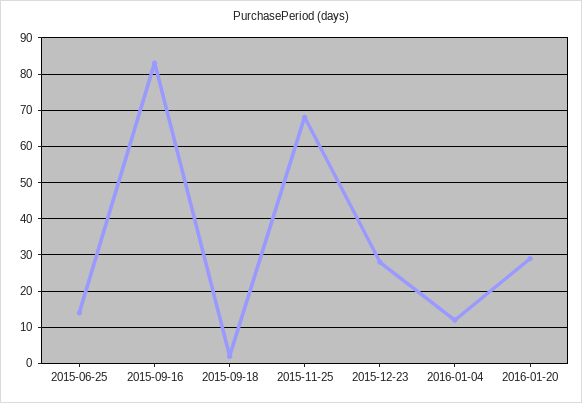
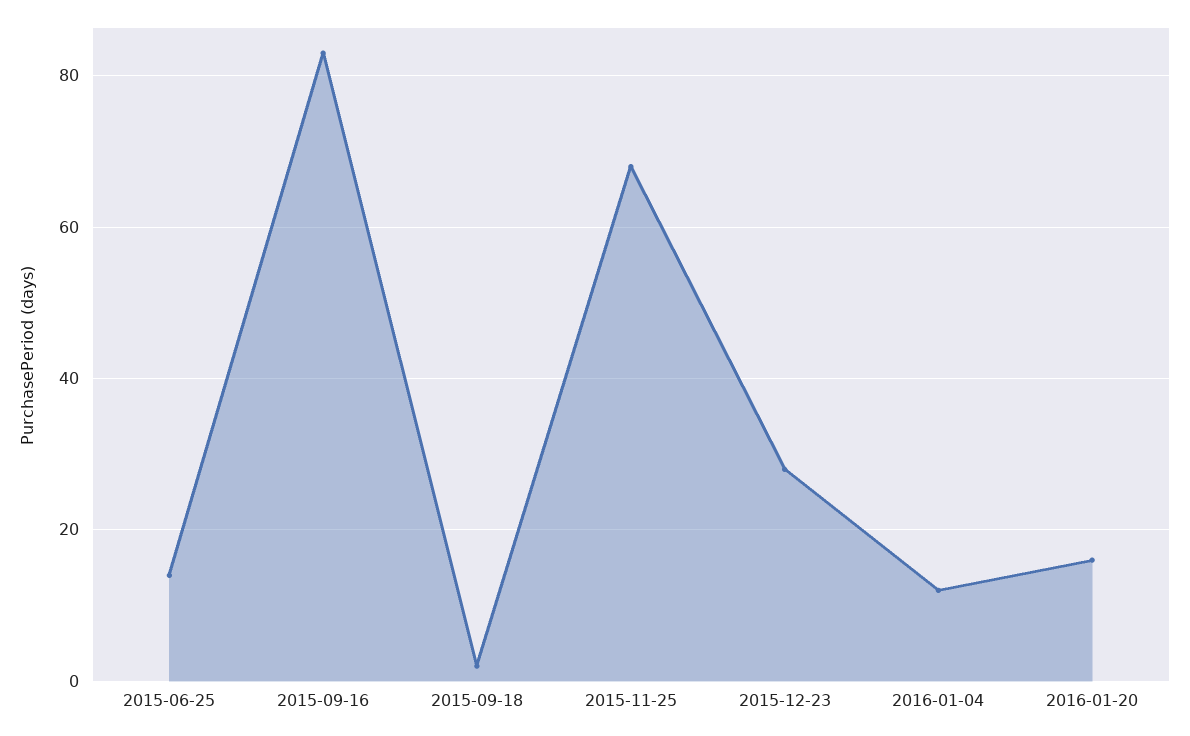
2016-01-20: 30 -> 15

